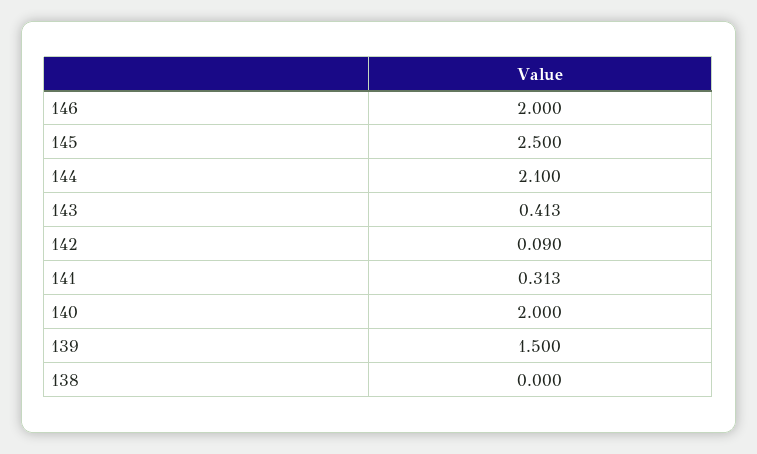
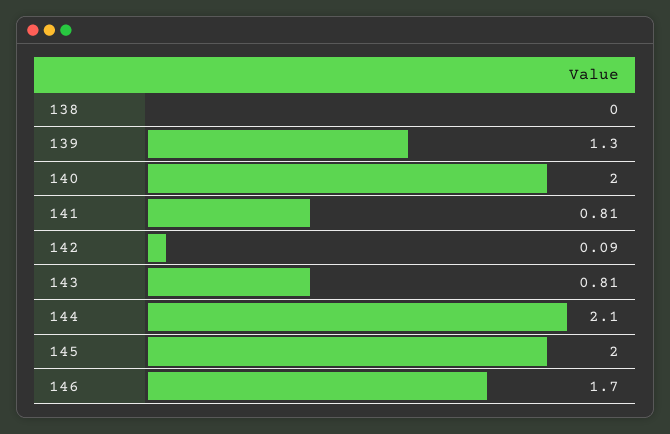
146: 2 -> 1.7
145: 2.5 -> 2
143: 0.413 -> 0.81
141: 0.313 -> 0.81
139: 1.5 -> 1.3

